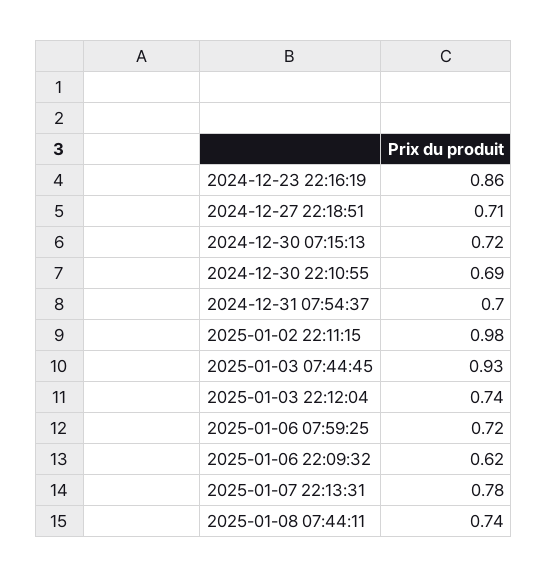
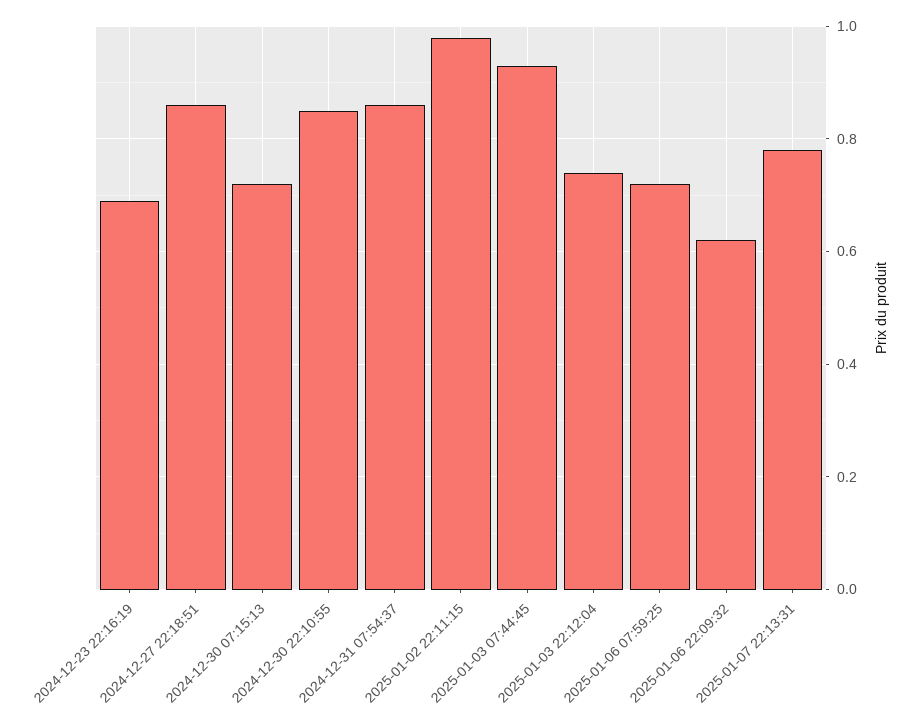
2024-12-23 22:16:19: 0.86 -> 0.7
2024-12-27 22:18:51: 0.71 -> 0.85
2024-12-30 22:10:55: 0.69 -> 0.85
2024-12-31 07:54:37: 0.7 -> 0.85
2025-01-08 07:44:11: 0.74 -> none

